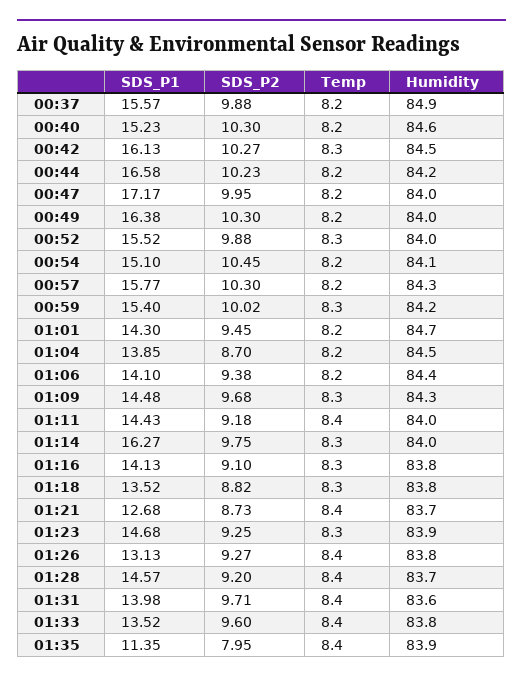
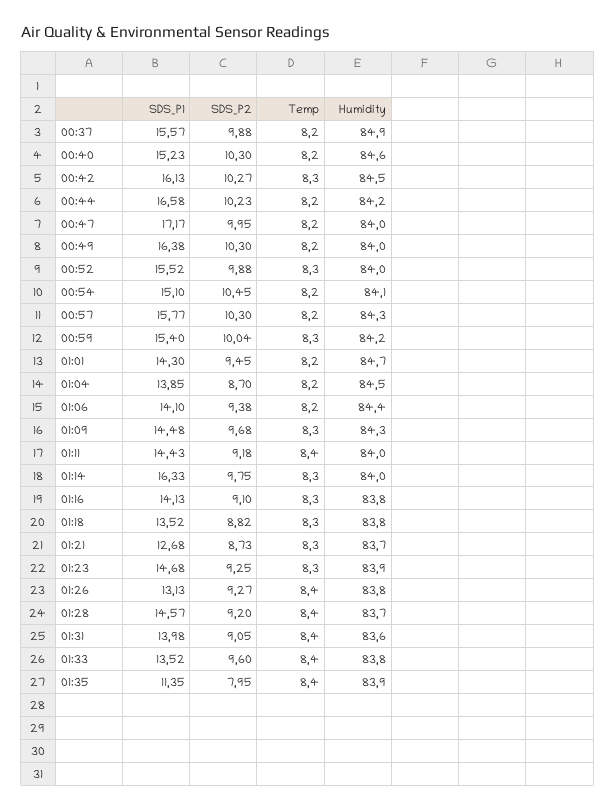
SDS_P2, 00:59: 10.02 -> 10.04
SDS_P1, 01:14: 16.27 -> 16.33
Temp, 01:21: 8.4 -> 8.3
SDS_P2, 01:31: 9.71 -> 9.05

